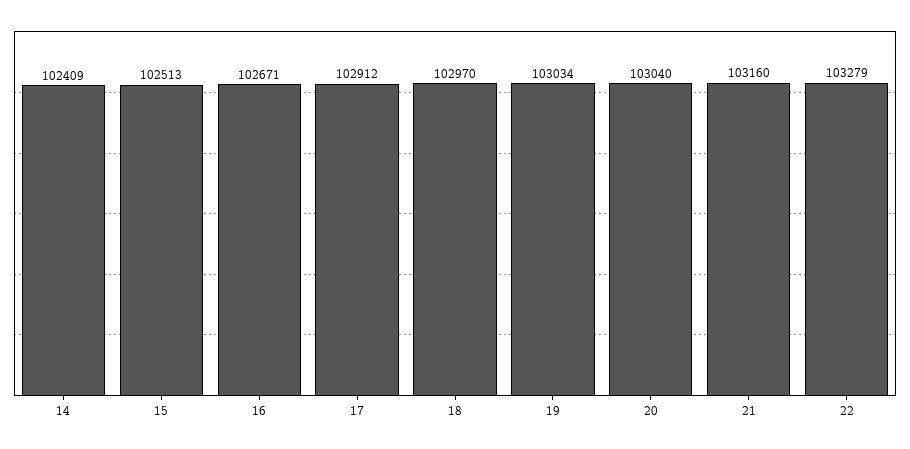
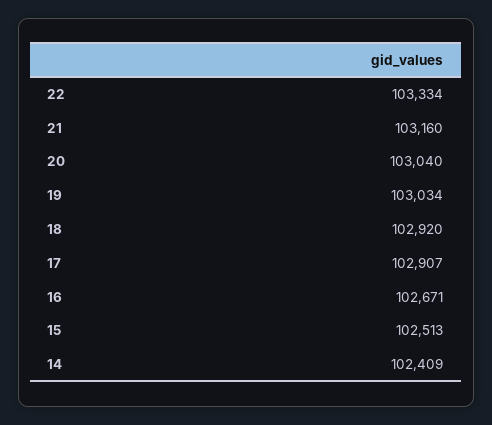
17: 102912 -> 102907
18: 102970 -> 102920
22: 103279 -> 103334

